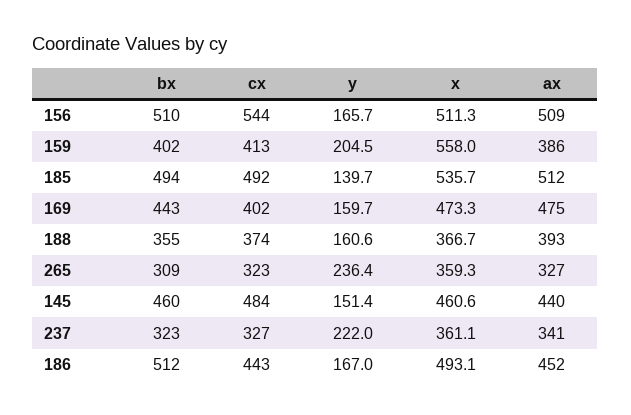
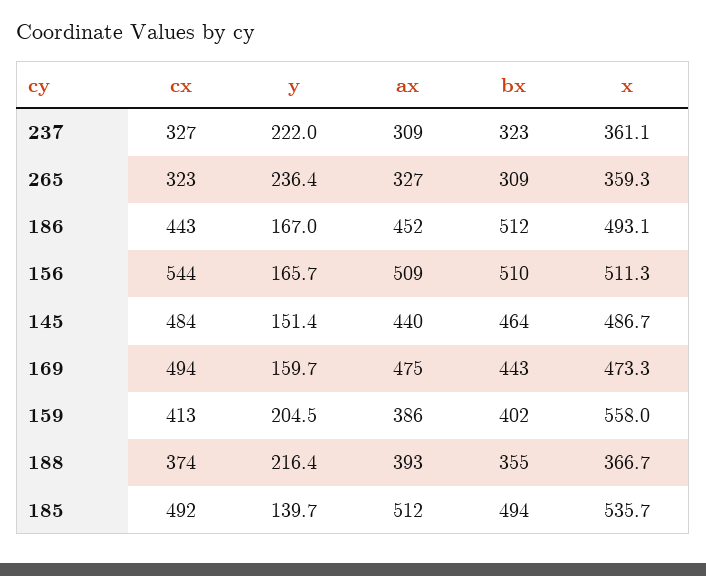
cx, 169: 402 -> 494
y, 188: 160.6 -> 216.4
bx, 145: 460 -> 464
x, 145: 460.6 -> 486.7
ax, 237: 341 -> 309

